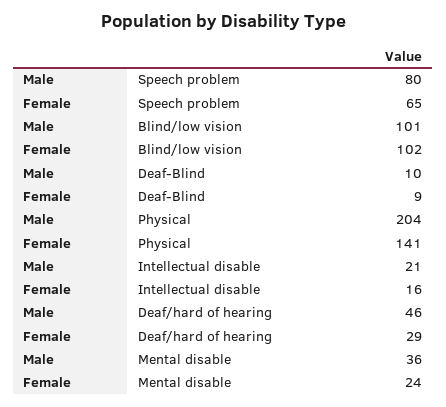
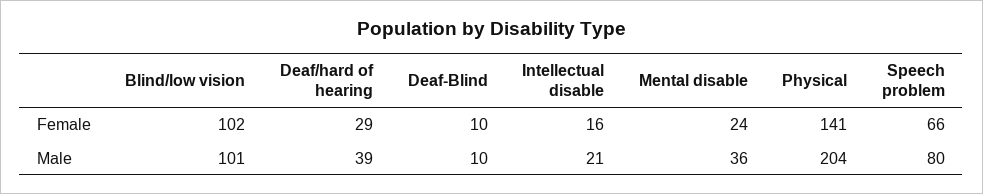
Female, Speech problem: 65 -> 66
Female, Deaf-Blind: 9 -> 10
Male, Deaf/hard of hearing: 46 -> 39

